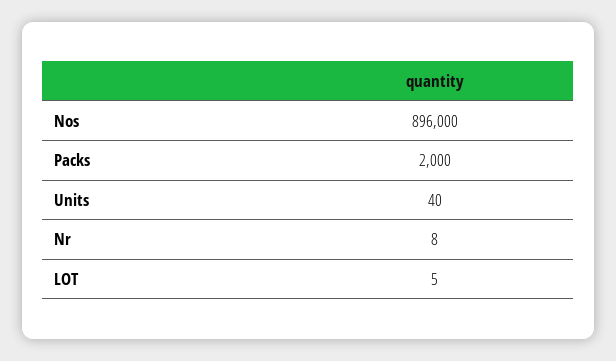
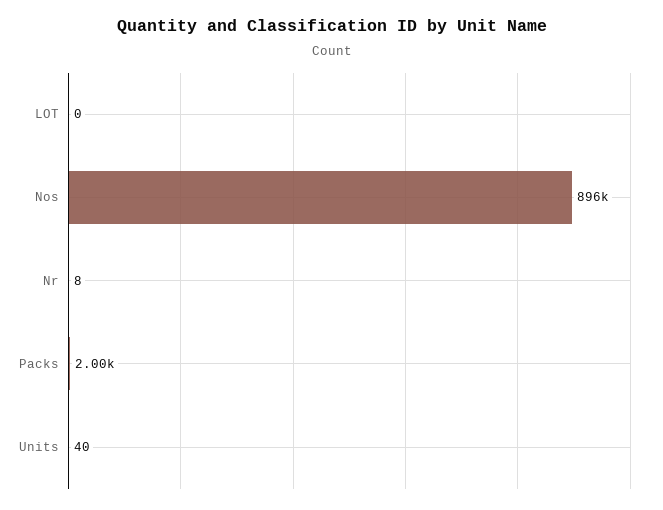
LOT: 5 -> 0

